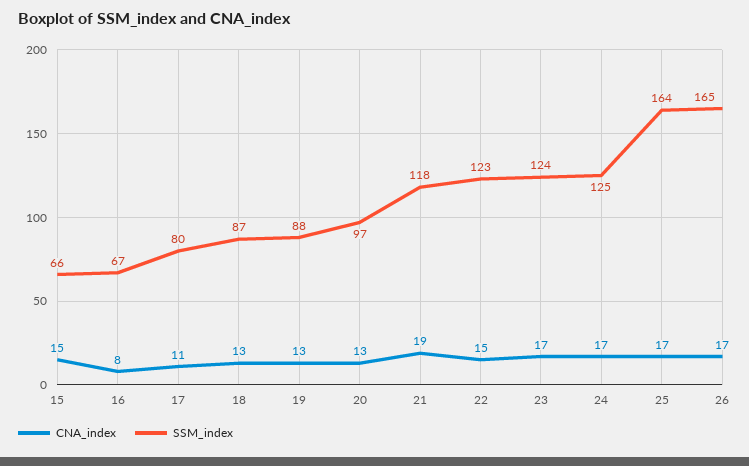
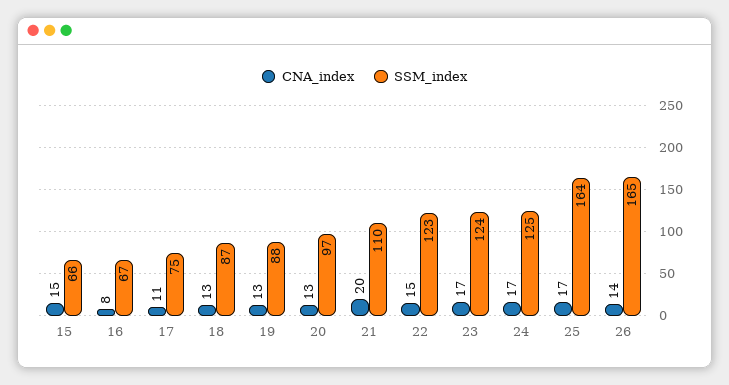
SSM_index, 17: 80 -> 75
CNA_index, 21: 19 -> 20
SSM_index, 21: 118 -> 110
CNA_index, 26: 17 -> 14

